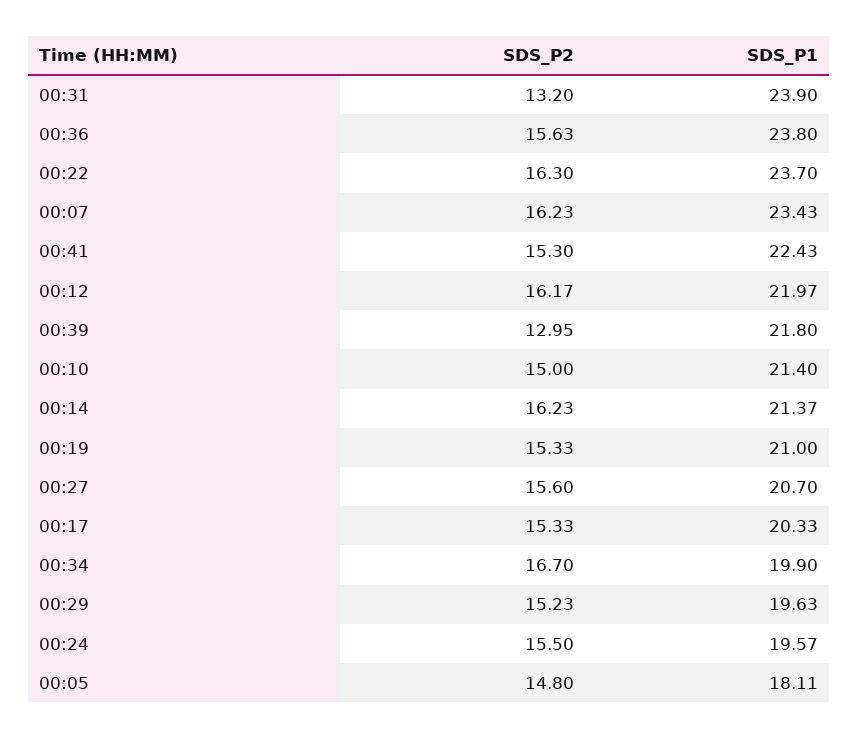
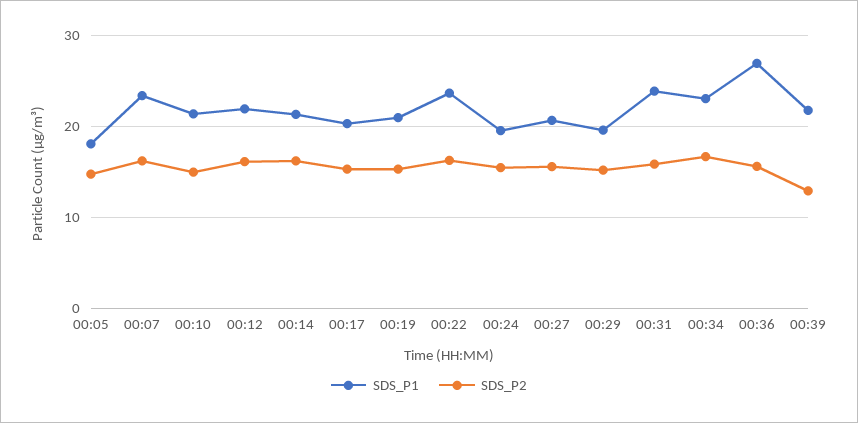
SDS_P2, 00:31: 13.2 -> 16
SDS_P1, 00:36: 23.8 -> 27
SDS_P2, 00:41: 15.3 -> none
SDS_P1, 00:41: 22.43 -> none
SDS_P1, 00:34: 19.9 -> 23

